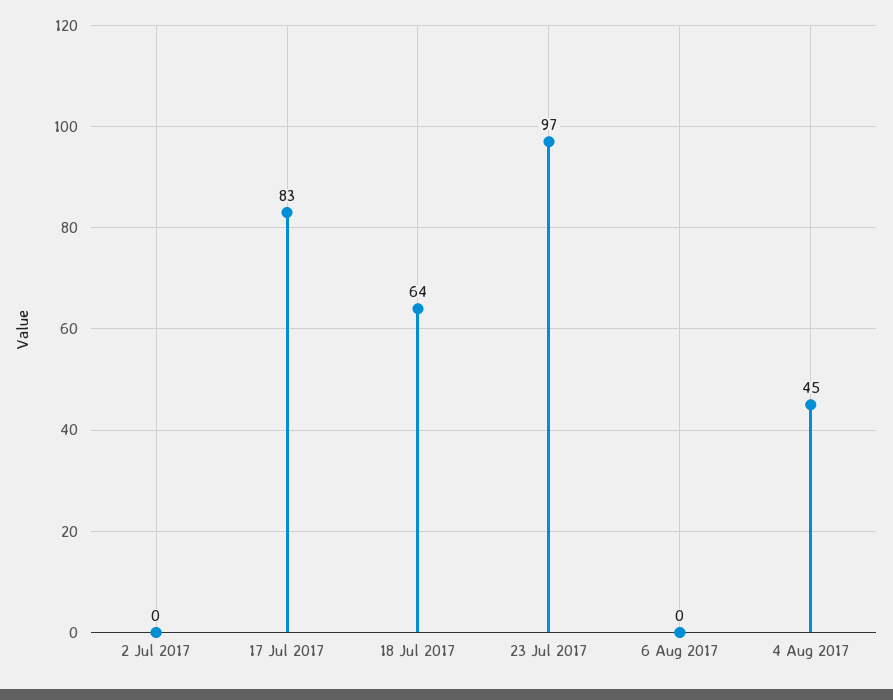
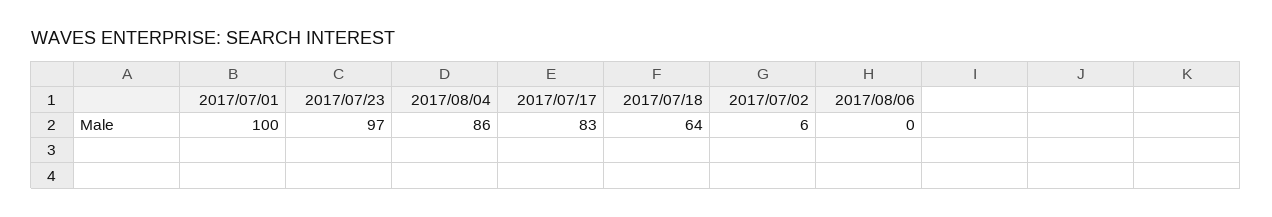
2 Jul 2017: 0 -> 6
4 Aug 2017: 45 -> 86
2017/07/01: none -> 100

